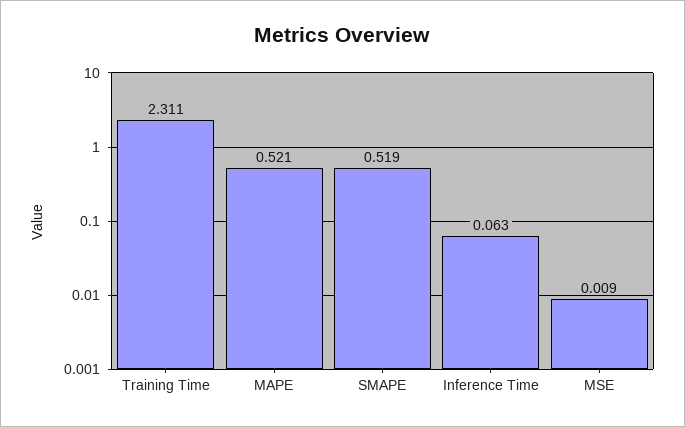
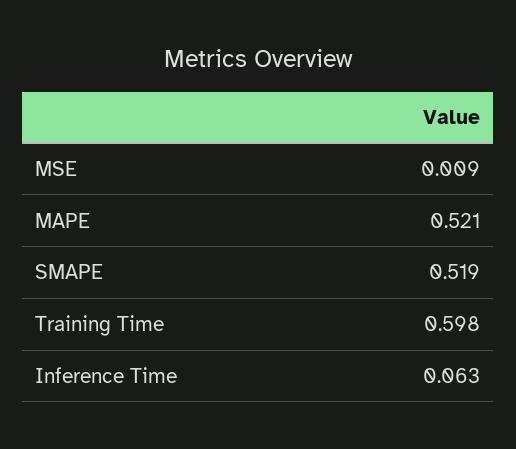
Training Time: 2.311 -> 0.598

